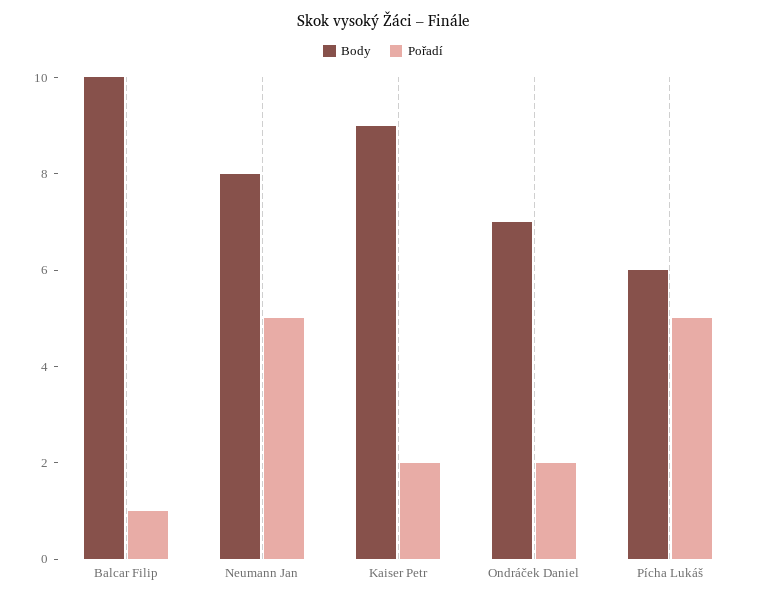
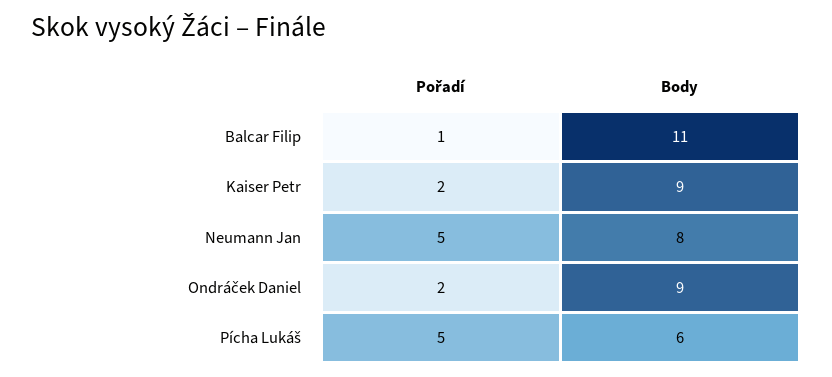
Body, Balcar Filip: 10 -> 11
Body, Ondráček Daniel: 7 -> 9

